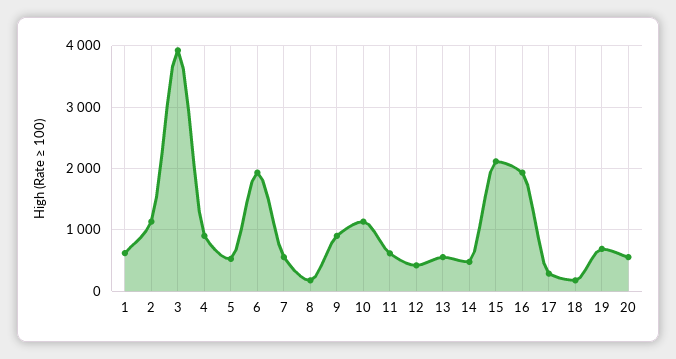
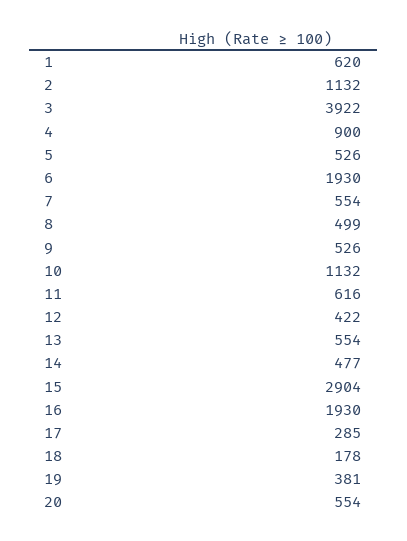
8: 200 -> 499
9: 900 -> 526
15: 2100 -> 2904
19: 700 -> 381

